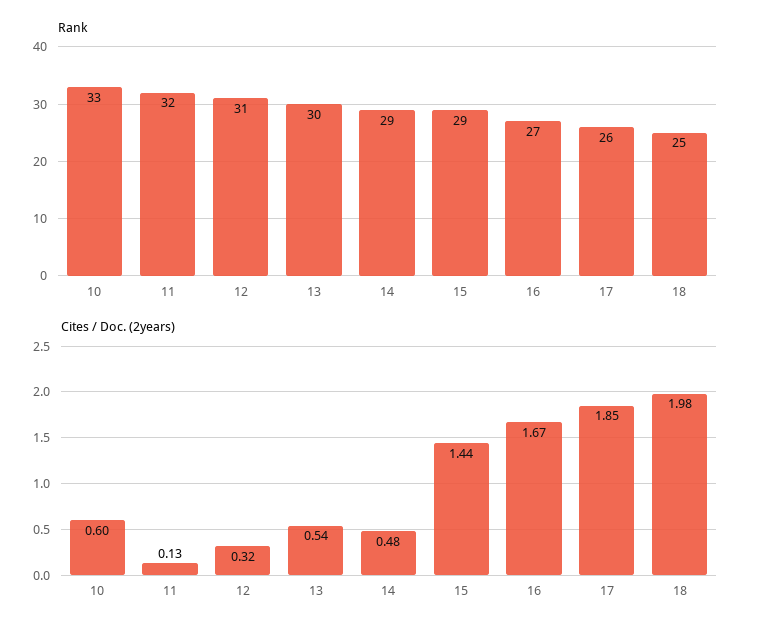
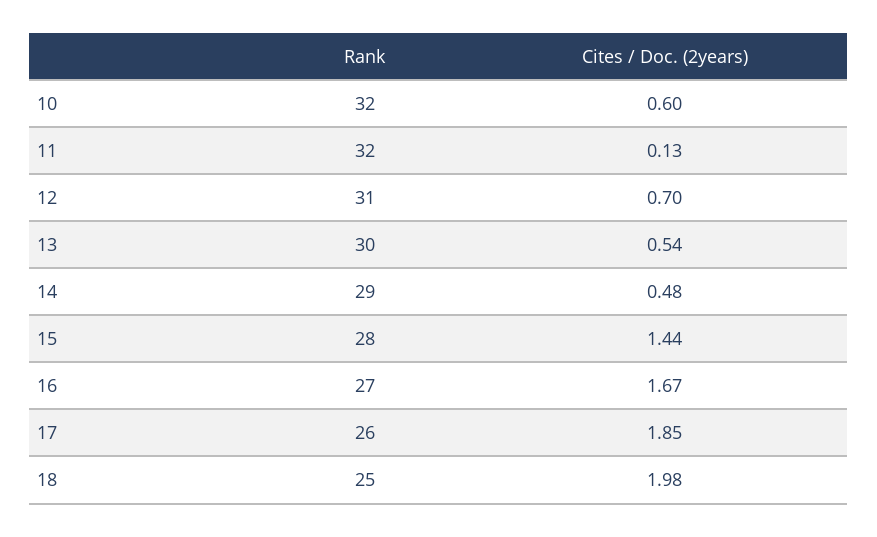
Rank, 10: 33 -> 32
Rank, 15: 29 -> 28
Cites / Doc. (2years), 12: 0.32 -> 0.7

